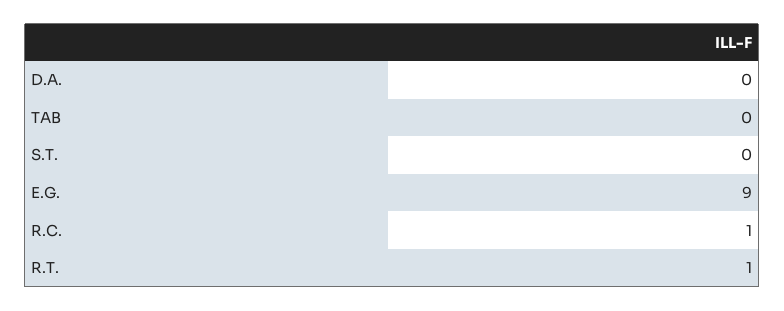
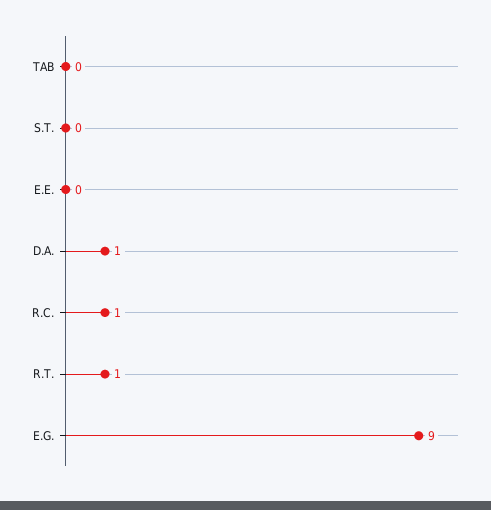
D.A.: 0 -> 1
E.E.: none -> 0

